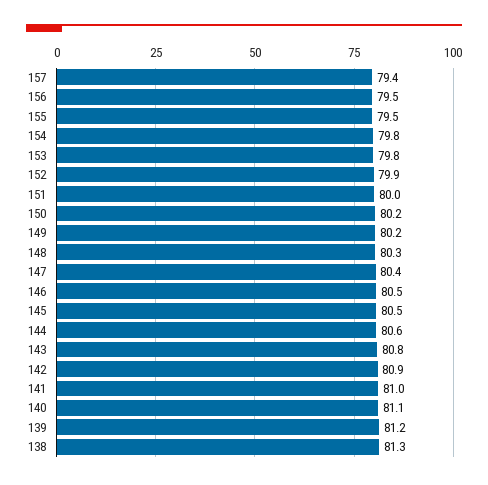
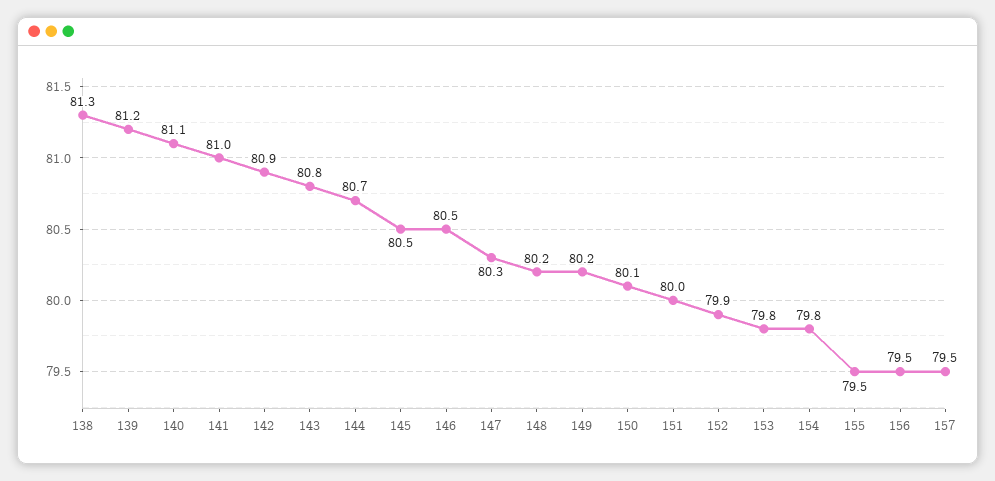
157: 79.4 -> 79.5
150: 80.2 -> 80.1
148: 80.3 -> 80.2
147: 80.4 -> 80.3
144: 80.6 -> 80.7

